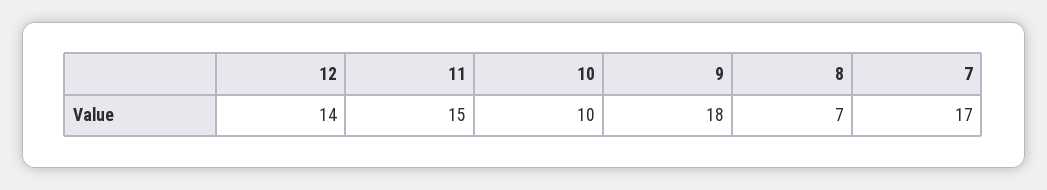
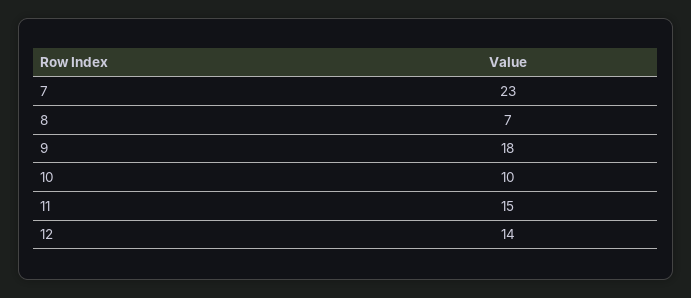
7: 17 -> 23

